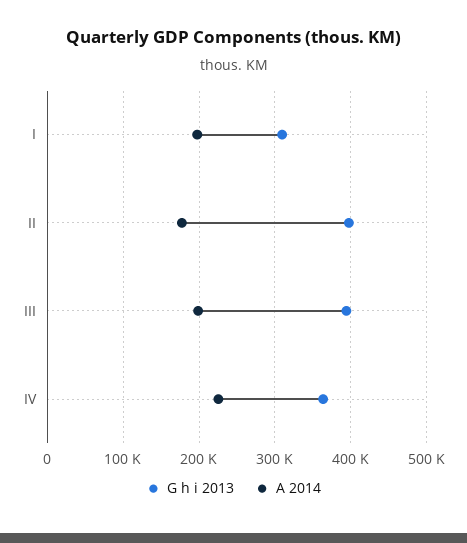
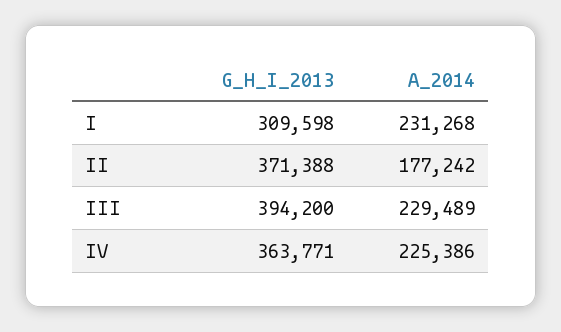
A 2014, I: 200000 -> 231268
G h i 2013, II: 400000 -> 371388
A 2014, III: 200000 -> 229489

